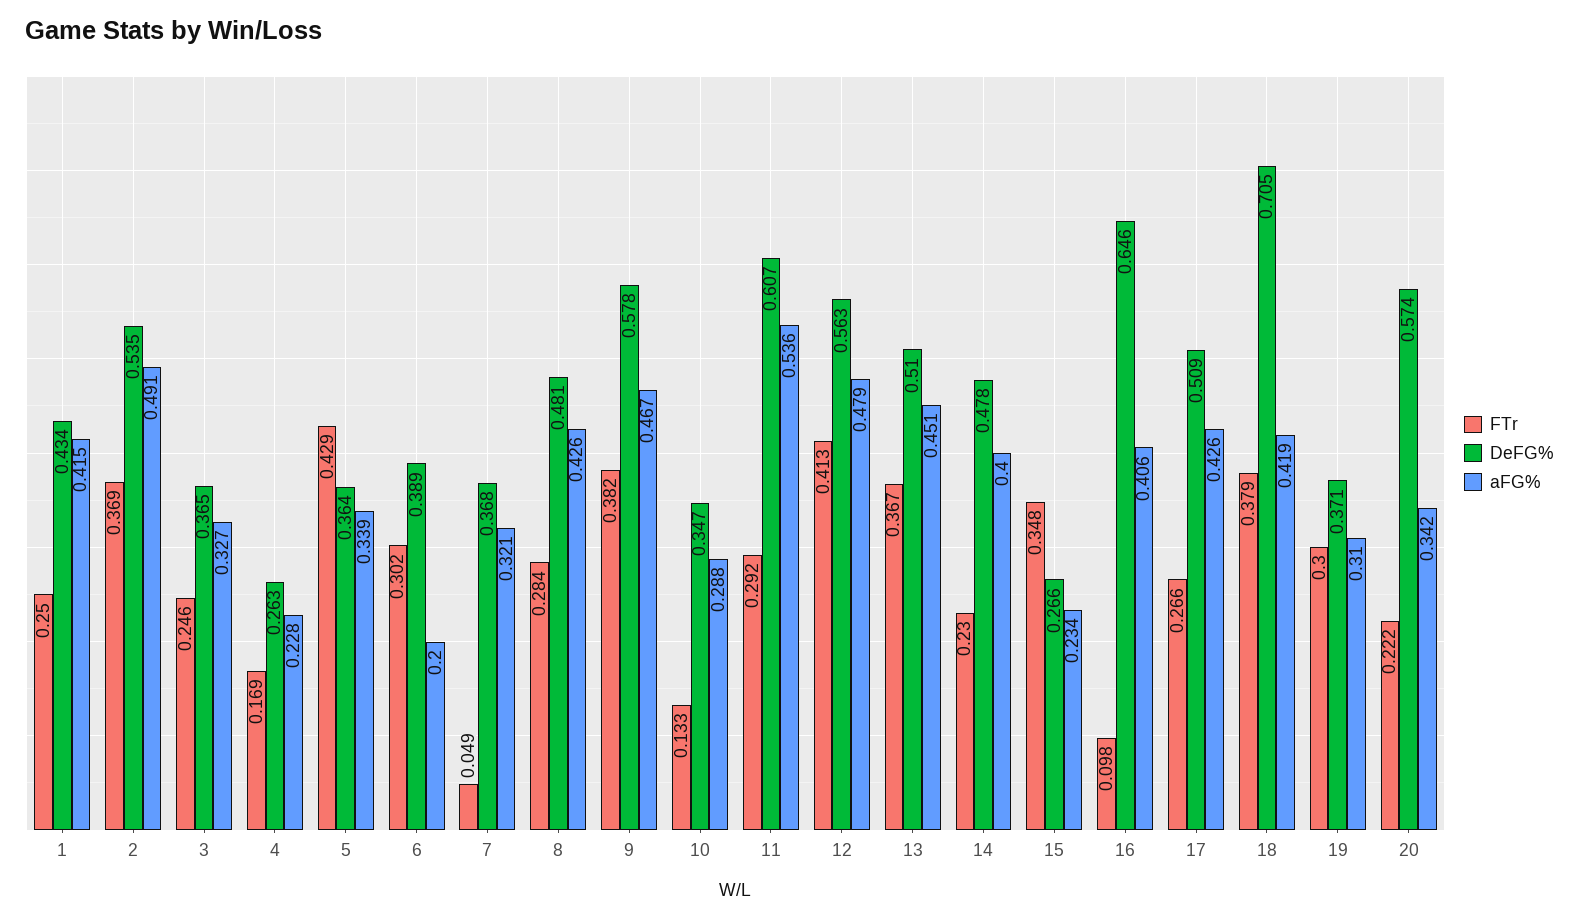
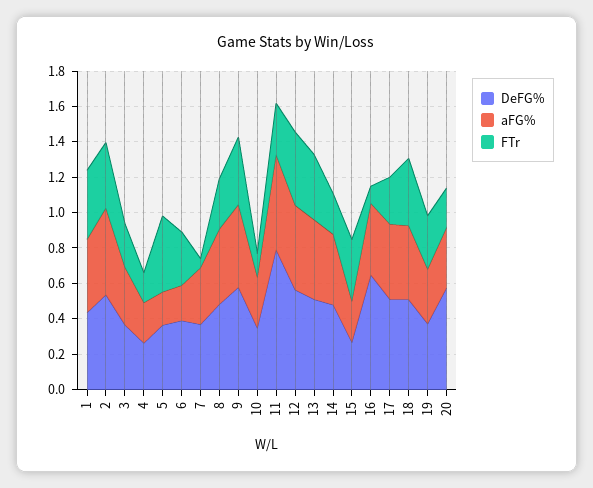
FTr, 1: 0.25 -> 0.4
aFG%, 5: 0.339 -> 0.2
DeFG%, 11: 0.607 -> 0.8
DeFG%, 18: 0.705 -> 0.5

